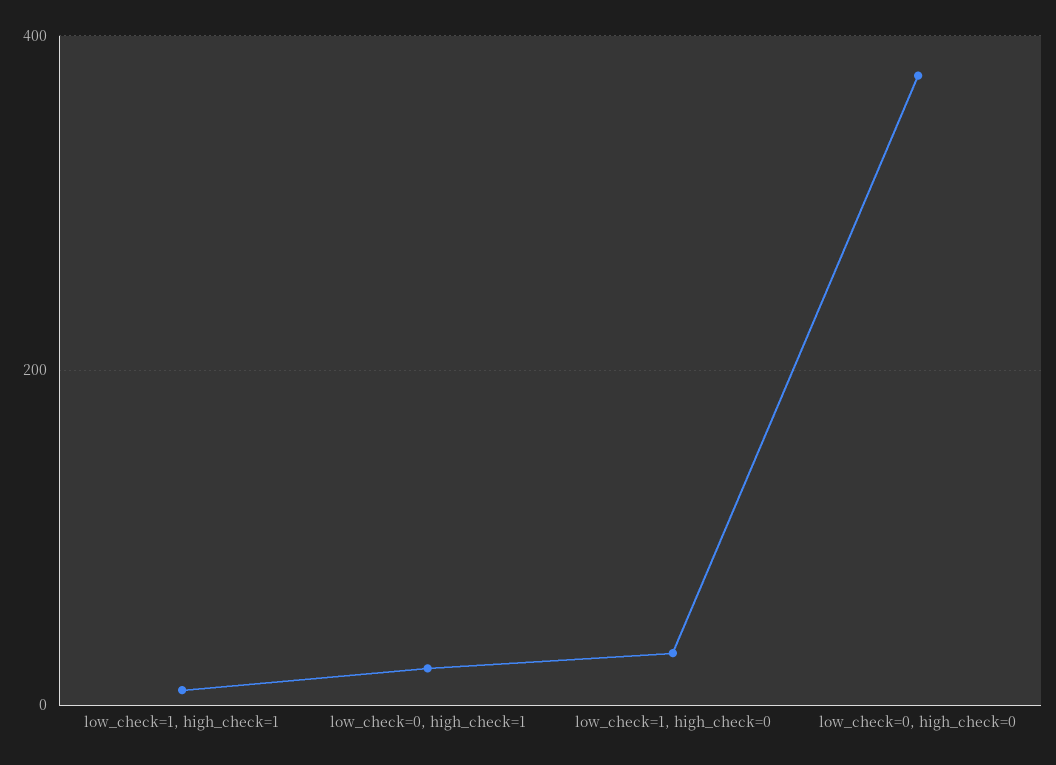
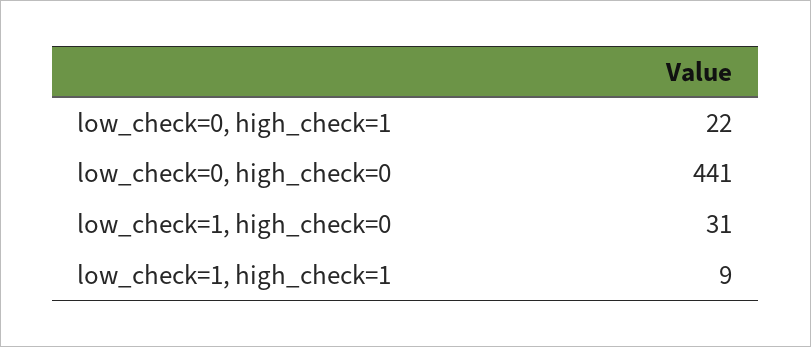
low_check=0, high_check=0: 380 -> 441

